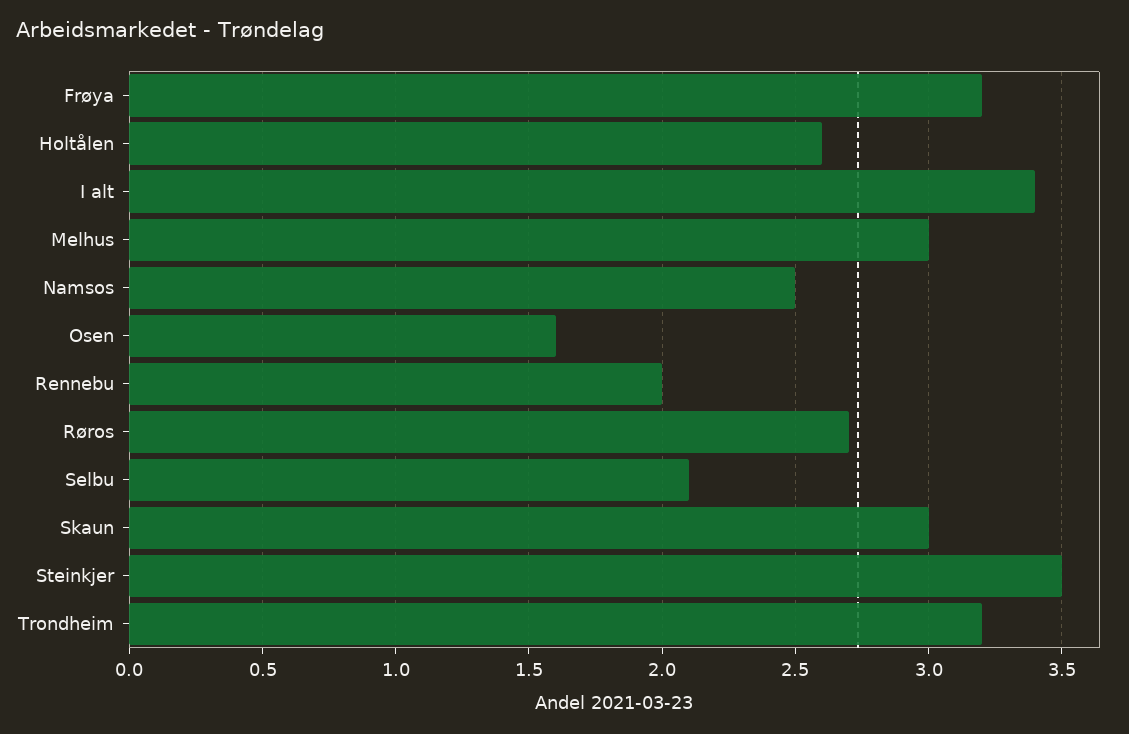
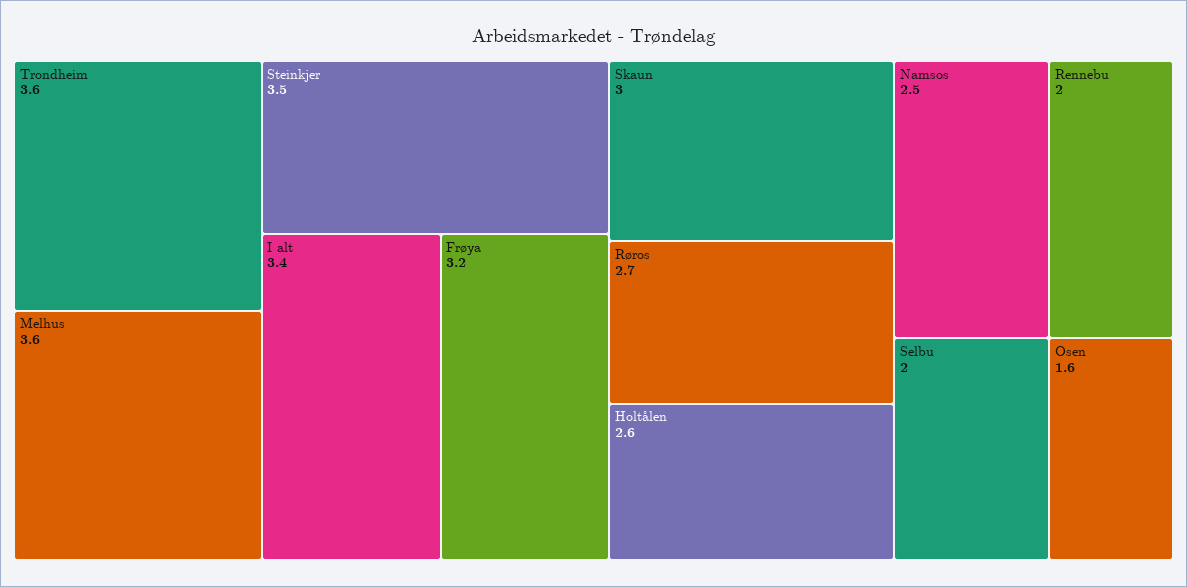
Melhus: 3 -> 3.6
Selbu: 2.1 -> 2
Trondheim: 3.2 -> 3.6

